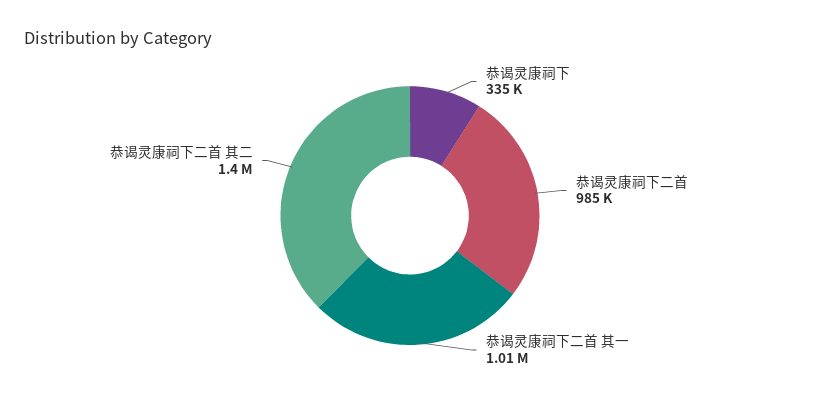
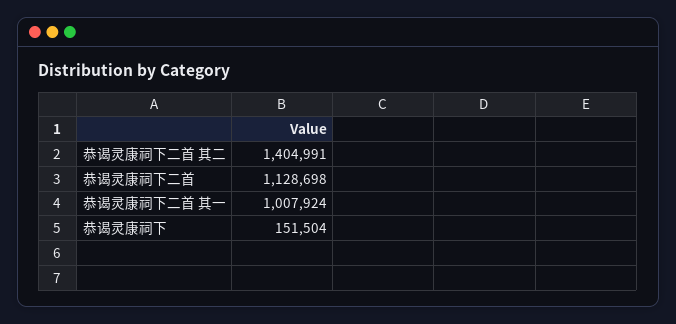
恭谒灵康祠下: 335000 -> 151504
恭谒灵康祠下二首: 985000 -> 1128698

